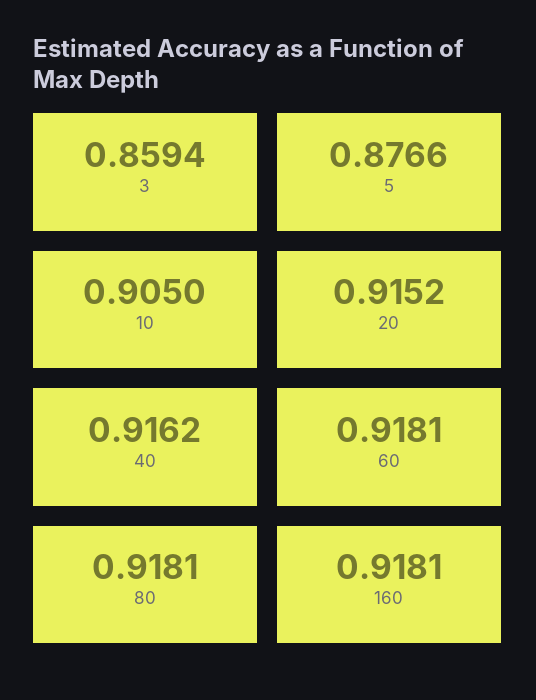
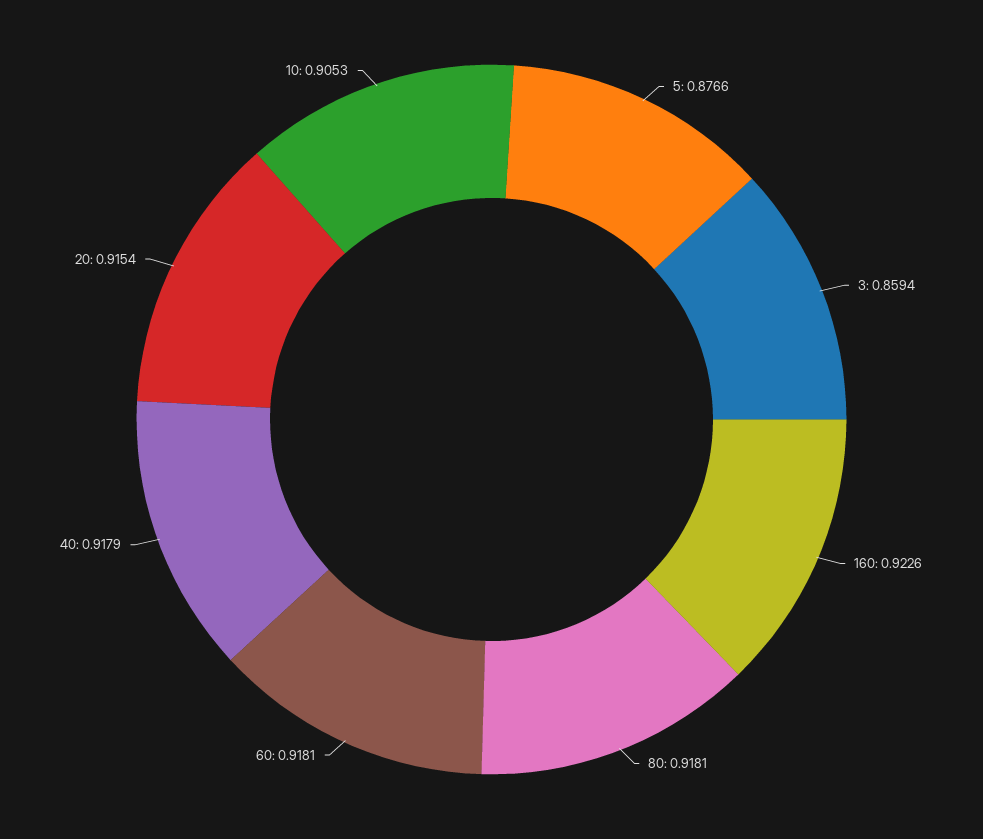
10: 0.905 -> 0.9053
20: 0.9152 -> 0.9154
40: 0.9162 -> 0.9179
160: 0.9181 -> 0.9226

